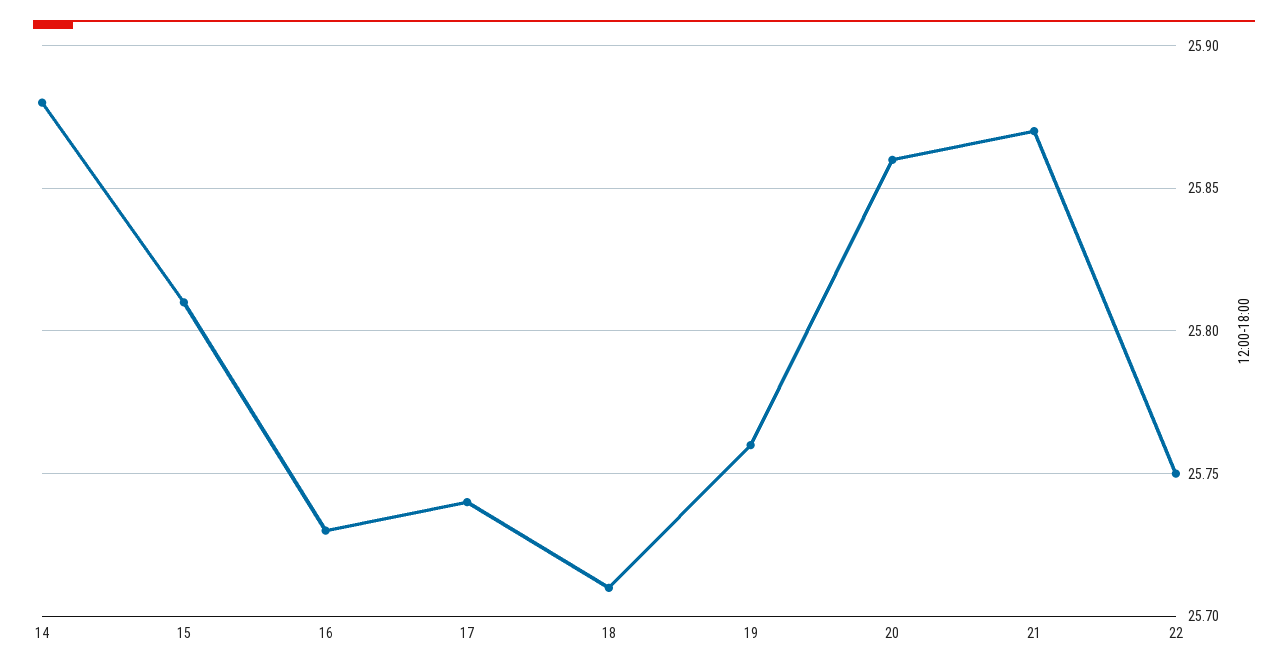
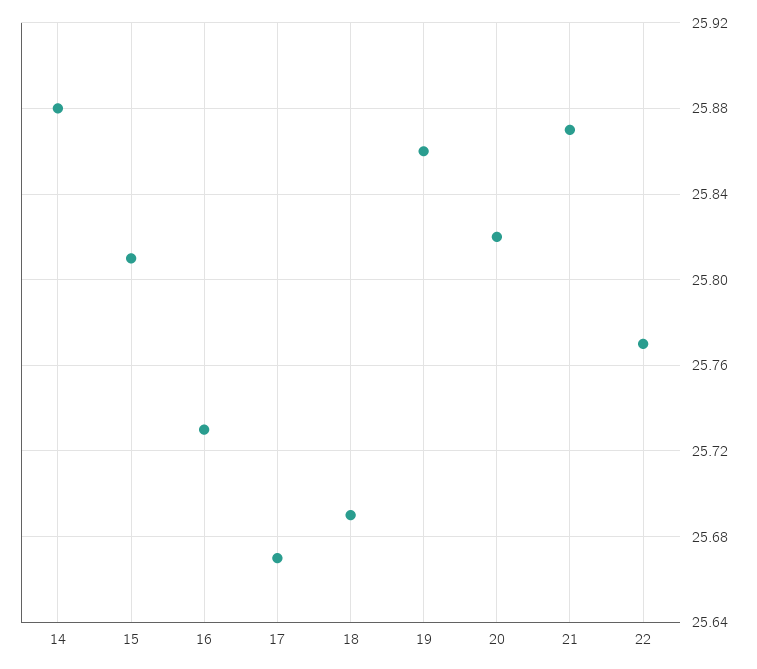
17: 25.74 -> 25.67
18: 25.71 -> 25.69
19: 25.76 -> 25.86
20: 25.86 -> 25.82
22: 25.75 -> 25.77

